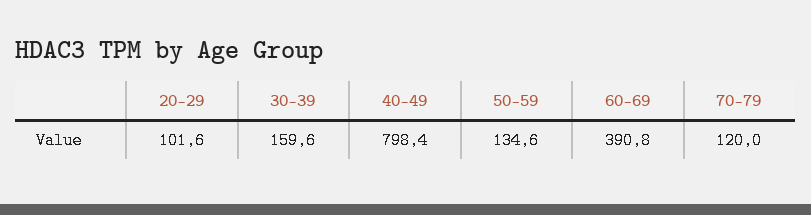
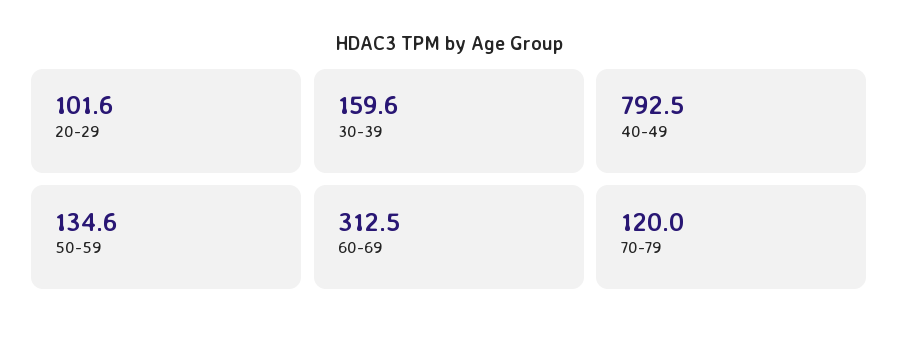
40-49: 798.4 -> 792.5
60-69: 390.8 -> 312.5

